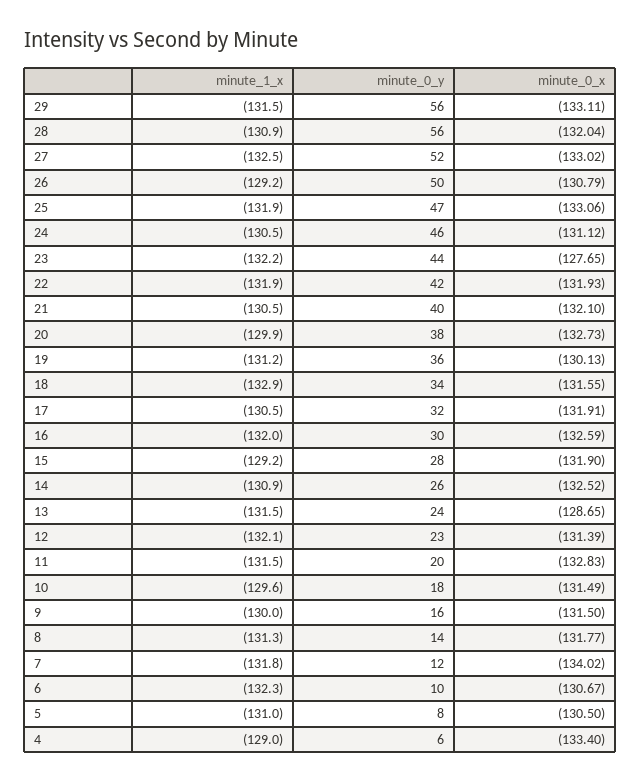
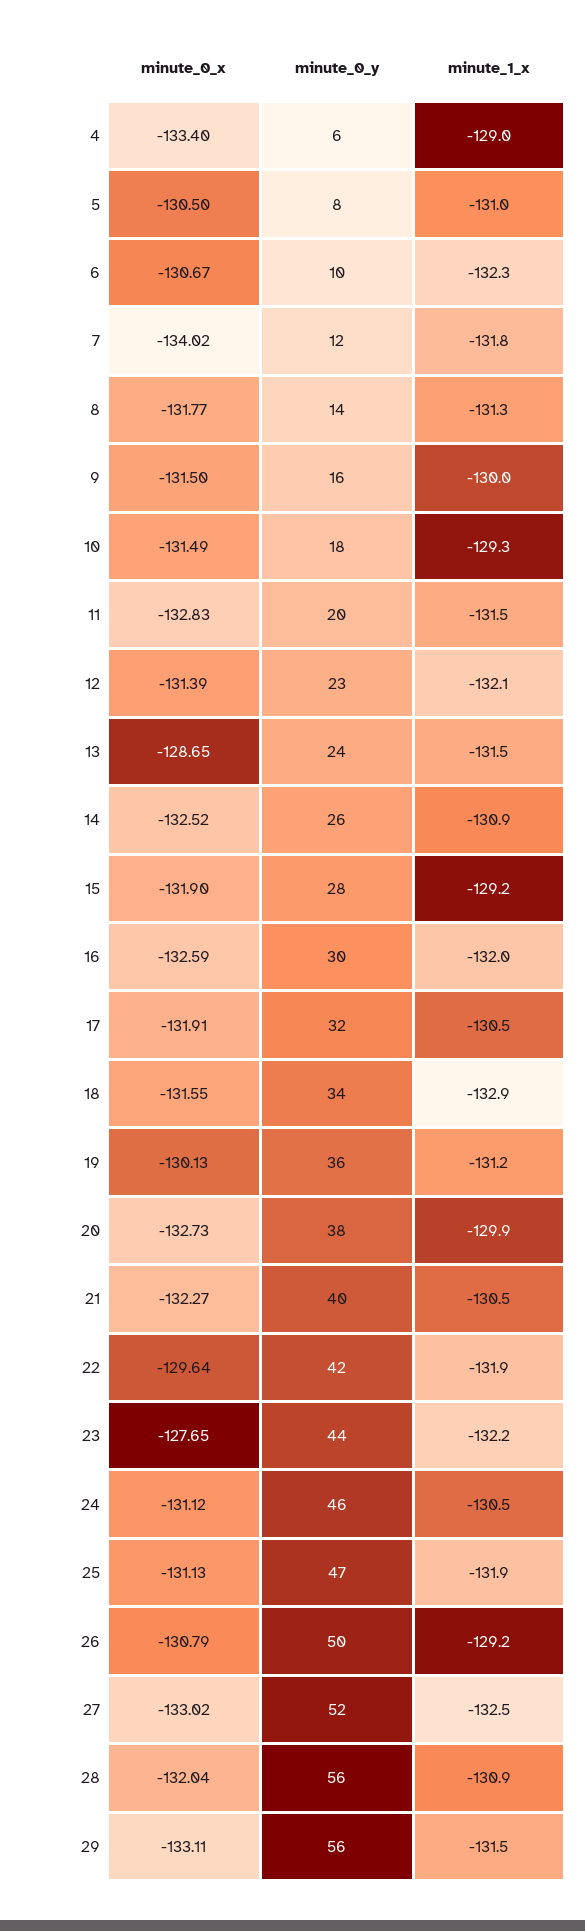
minute_0_x, 25: -133.06 -> -131.13
minute_0_x, 22: -131.93 -> -129.64
minute_0_x, 21: -132.1 -> -132.27
minute_1_x, 10: -129.6 -> -129.3

